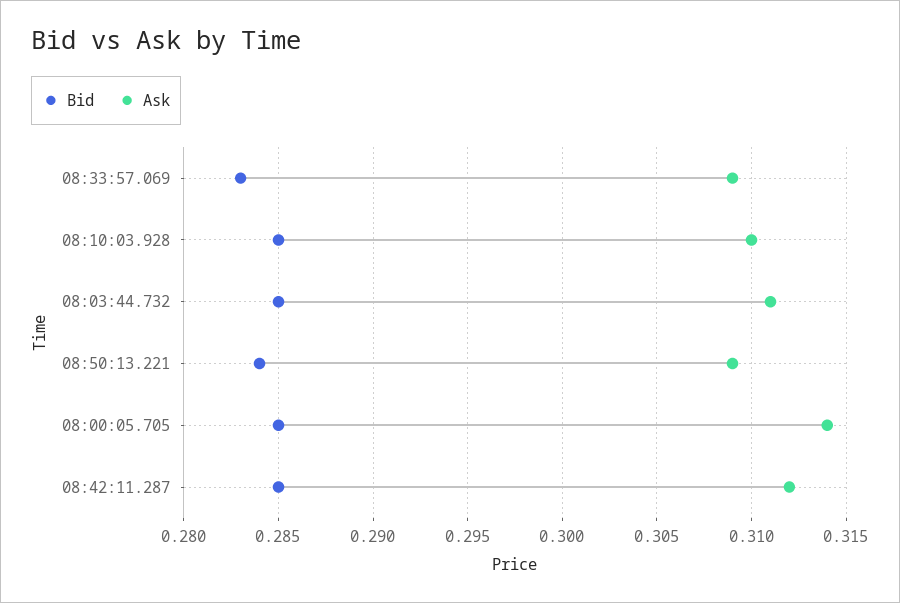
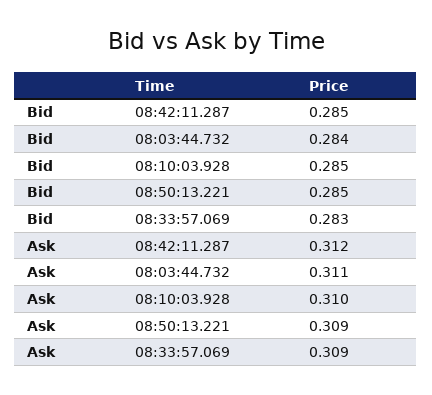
Bid, 08:03:44.732: 0.285 -> 0.284
Bid, 08:50:13.221: 0.284 -> 0.285
Bid, 08:00:05.705: 0.285 -> none
Ask, 08:00:05.705: 0.314 -> none

